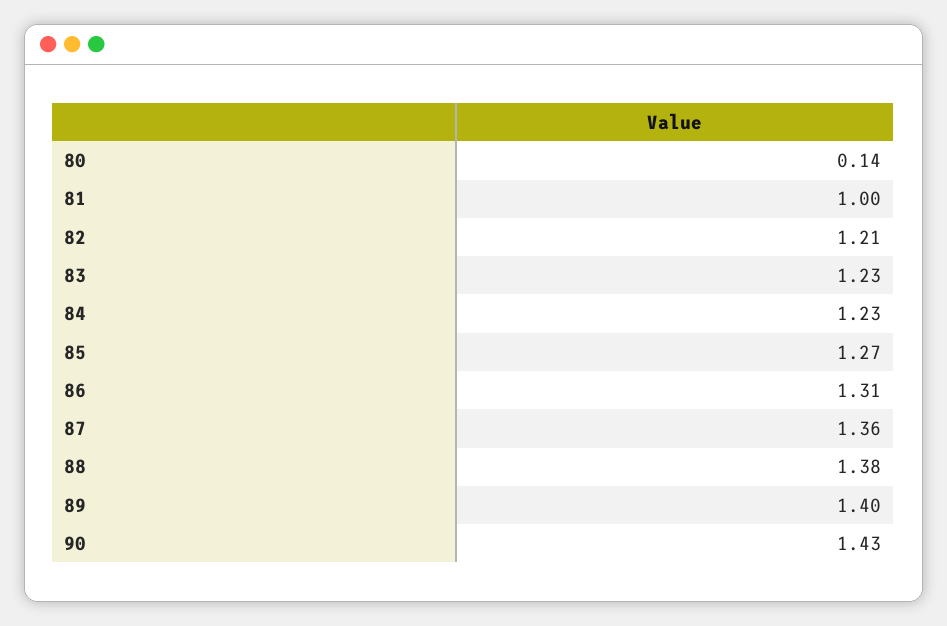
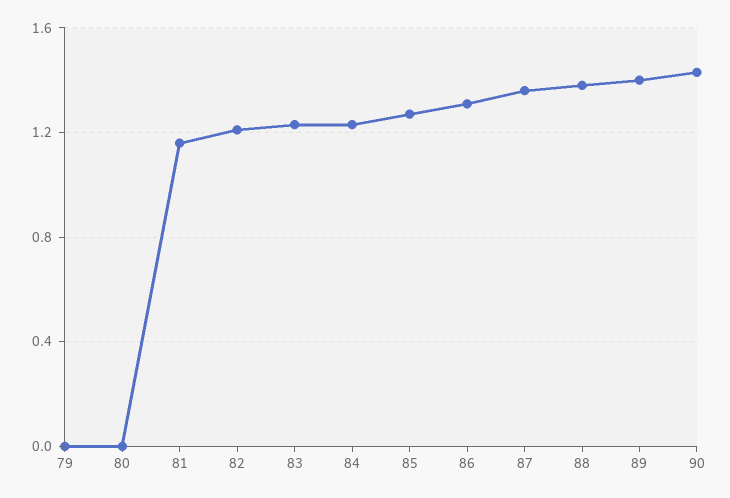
80: 0.14 -> 0
81: 1 -> 1.15
79: none -> 0

